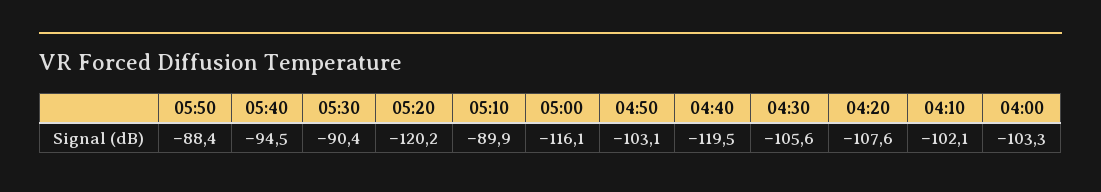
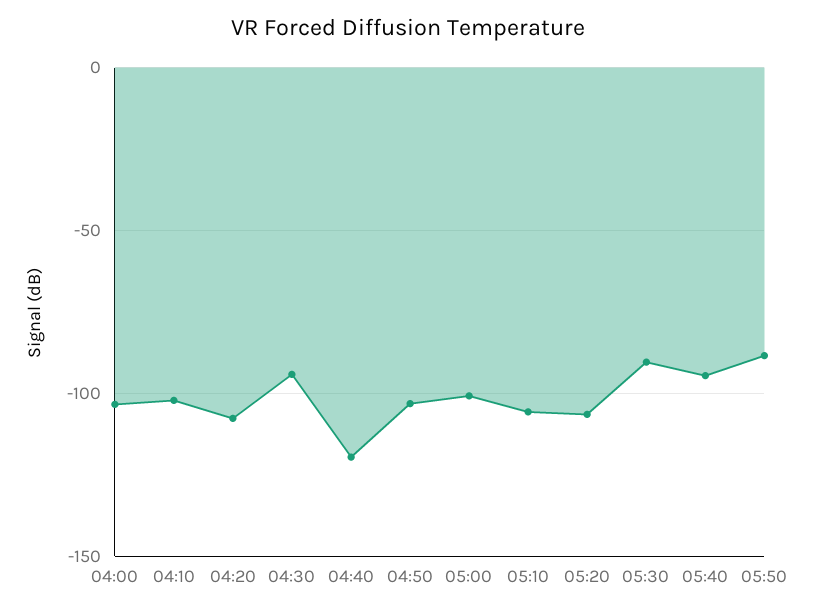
05:20: -120.2 -> -105
05:10: -89.9 -> -105
05:00: -116.1 -> -100
04:30: -105.6 -> -95

